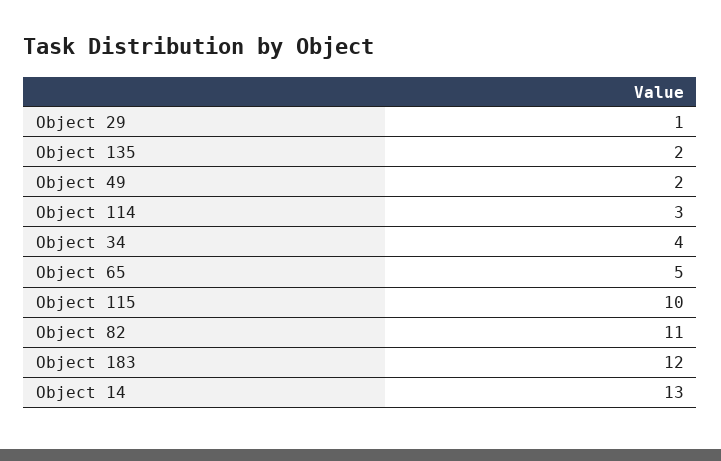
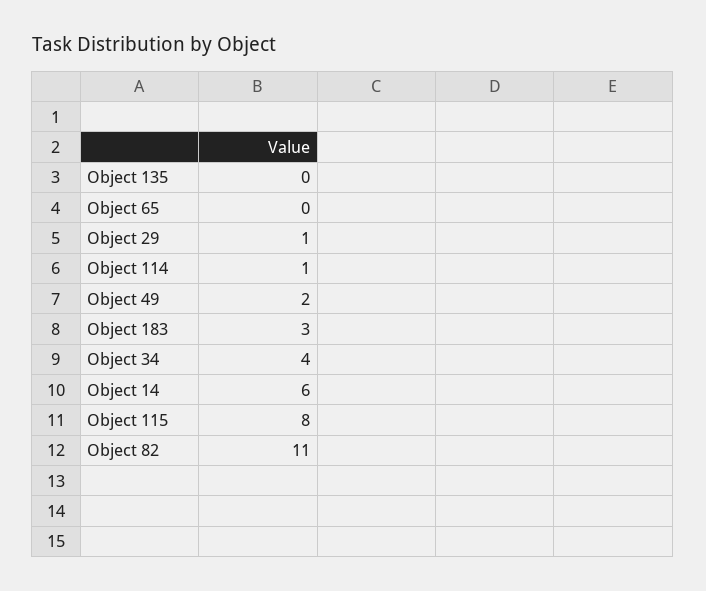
Object 135: 2 -> 0
Object 114: 3 -> 1
Object 65: 5 -> 0
Object 115: 10 -> 8
Object 183: 12 -> 3
Object 14: 13 -> 6

